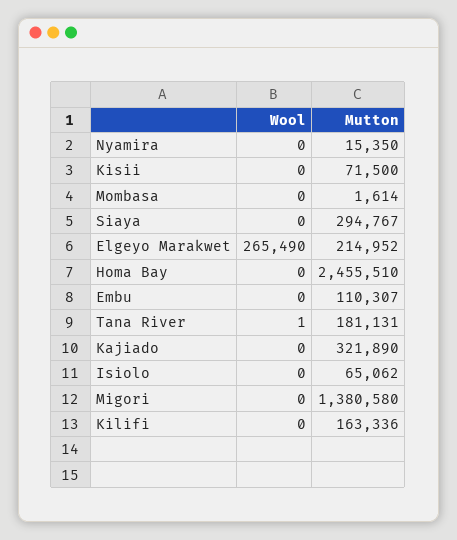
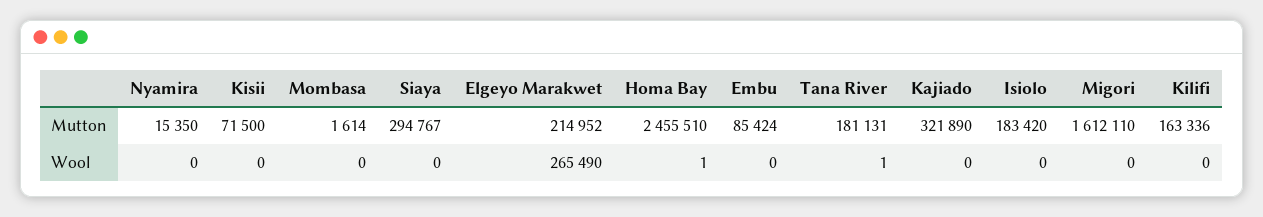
Wool, Homa Bay: 0 -> 1
Mutton, Embu: 110307 -> 85424
Mutton, Isiolo: 65062 -> 183420
Mutton, Migori: 1380580 -> 1612110

